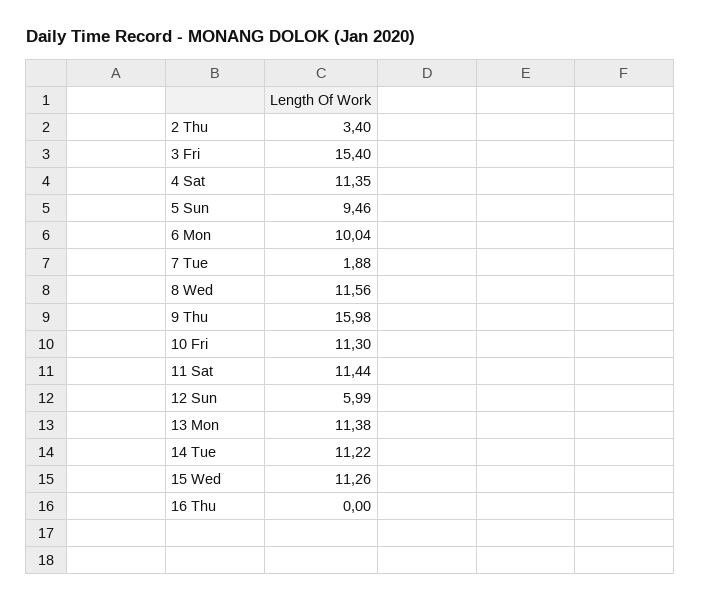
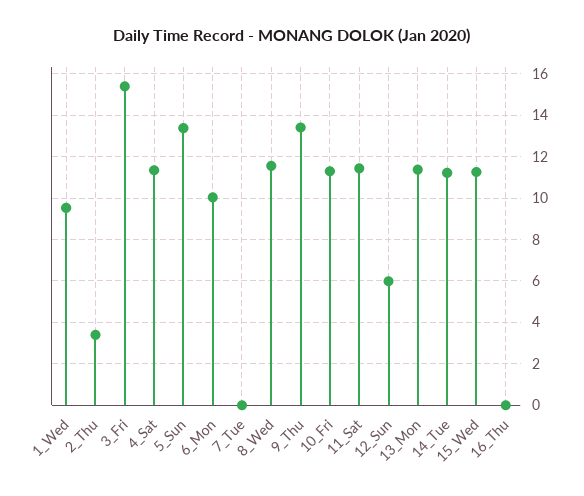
5 Sun: 9.46 -> 13.5
7 Tue: 1.88 -> 0
9 Thu: 15.98 -> 13.5
1_Wed: none -> 9.5

